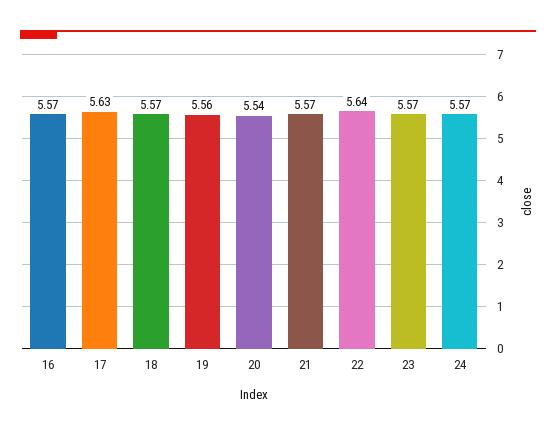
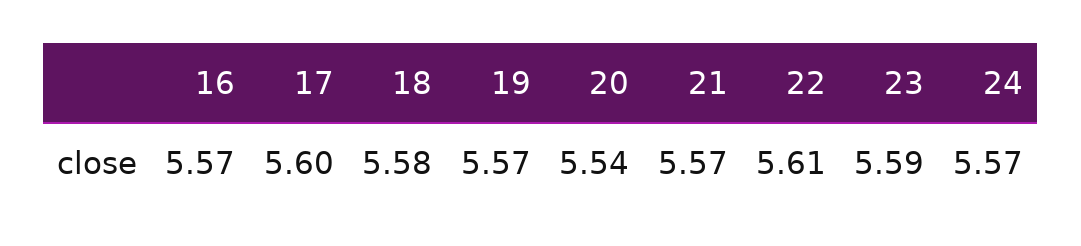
17: 5.63 -> 5.6
18: 5.57 -> 5.58
19: 5.56 -> 5.57
22: 5.64 -> 5.61
23: 5.57 -> 5.59

